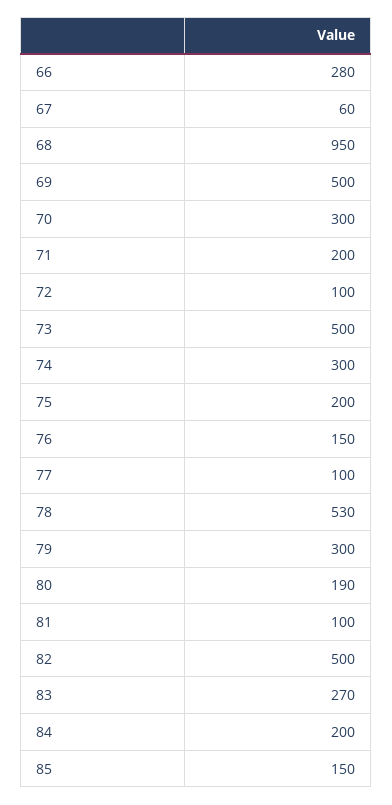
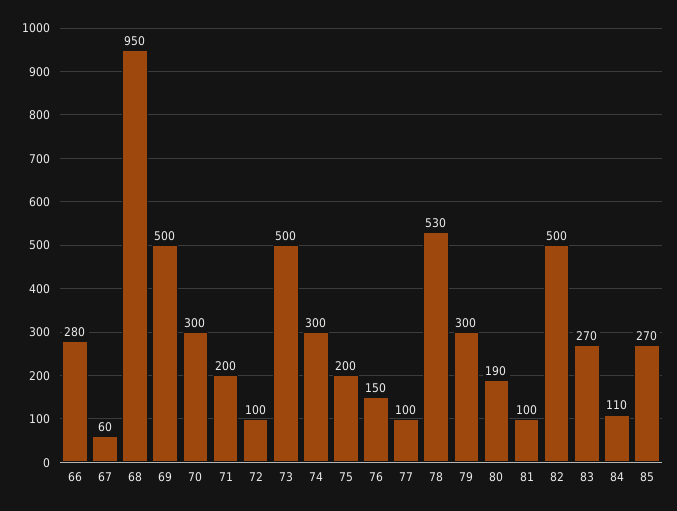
84: 200 -> 110
85: 150 -> 270

